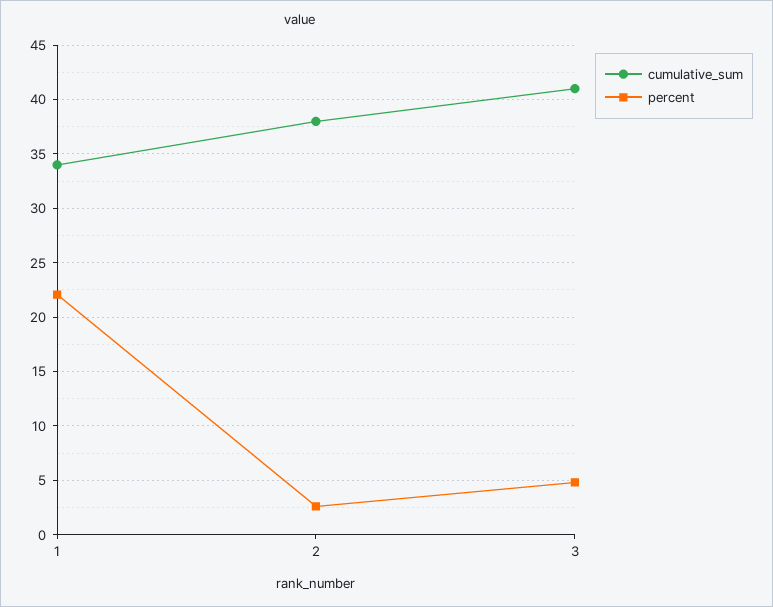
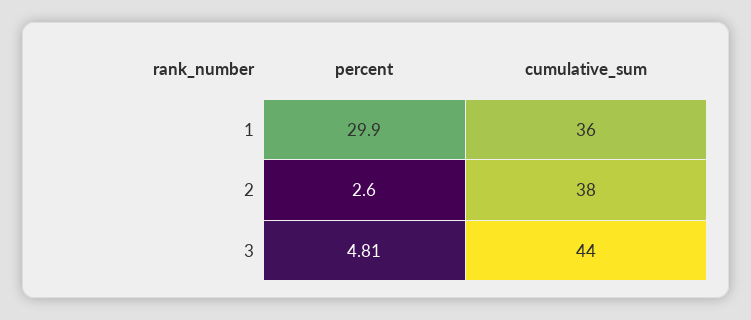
cumulative_sum, 1: 34 -> 36
percent, 1: 22 -> 29.9
cumulative_sum, 3: 41 -> 44

